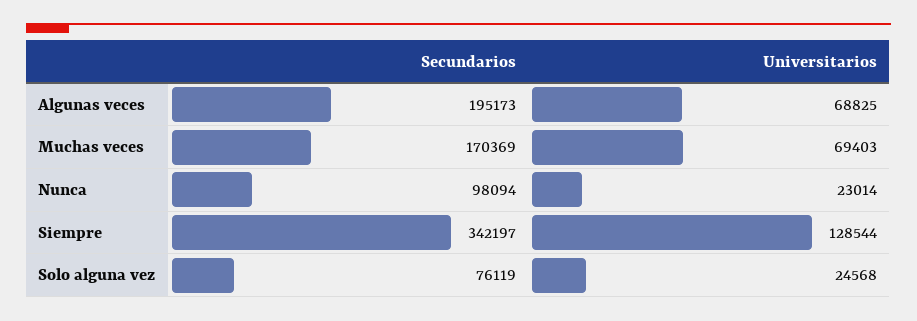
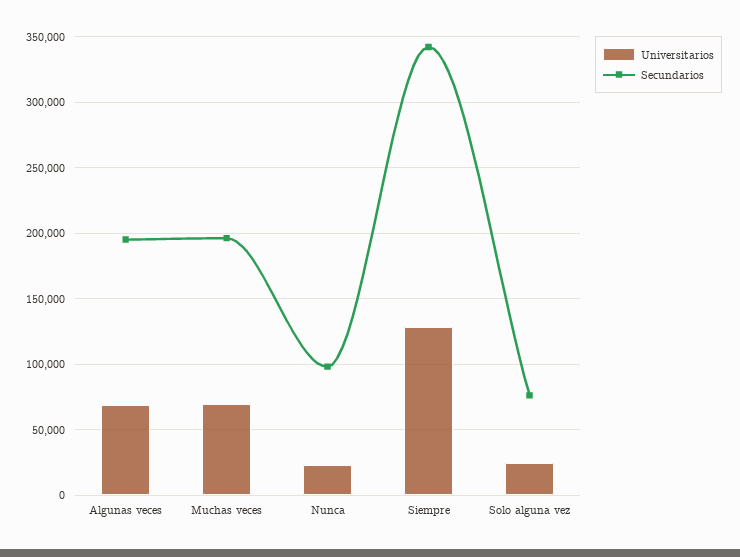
Secundarios, Muchas veces: 170369 -> 195000

